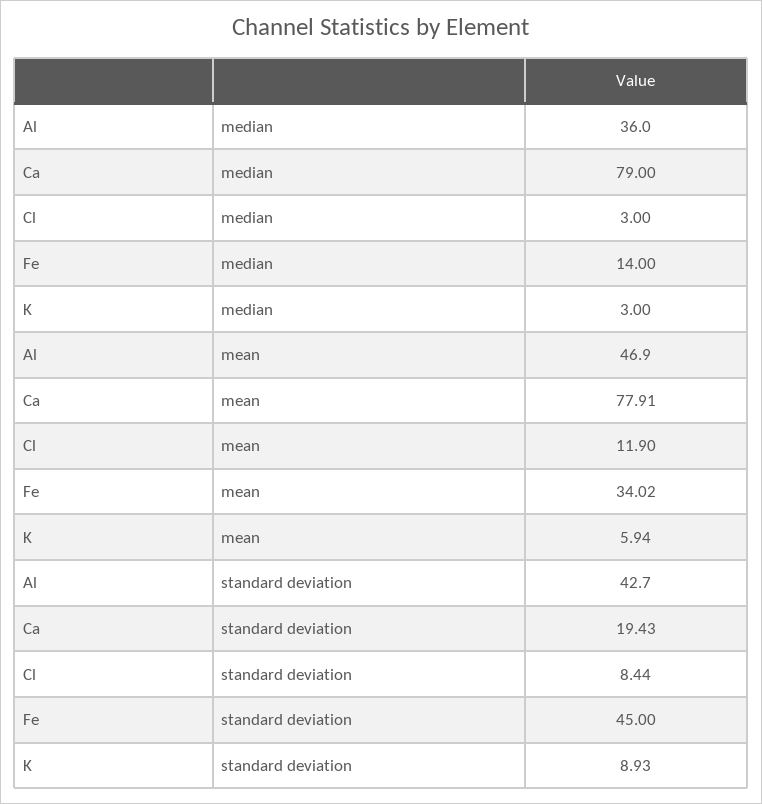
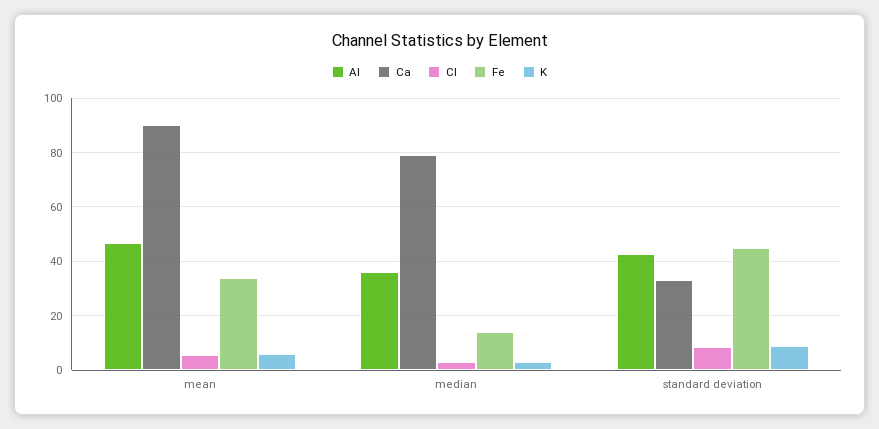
Ca, mean: 77.91 -> 90
Cl, mean: 11.9 -> 5
Ca, standard deviation: 19.43 -> 32.5

